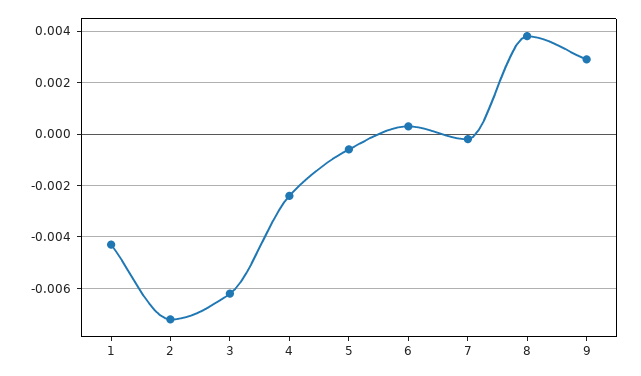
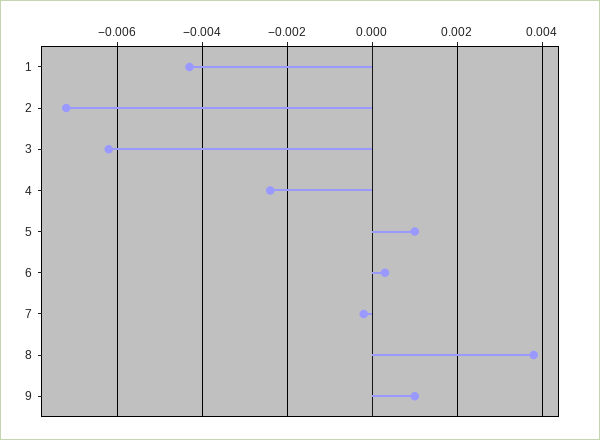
5: -0.0005 -> 0.001
9: 0.003 -> 0.001

